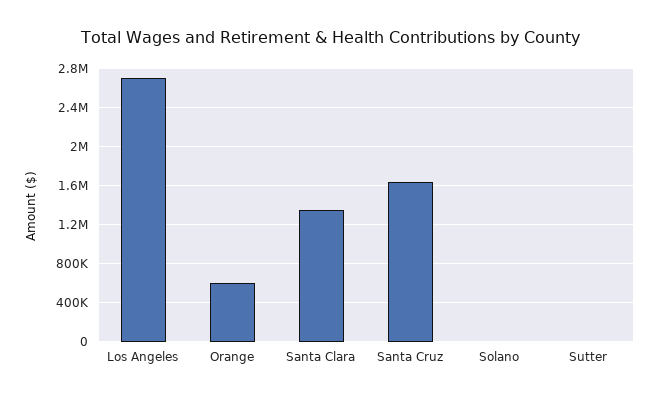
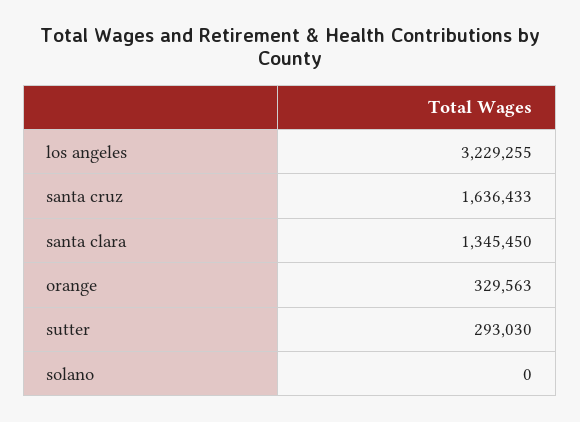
Los Angeles: 2700000 -> 3229255
Orange: 600000 -> 329563
Sutter: 0 -> 293030

